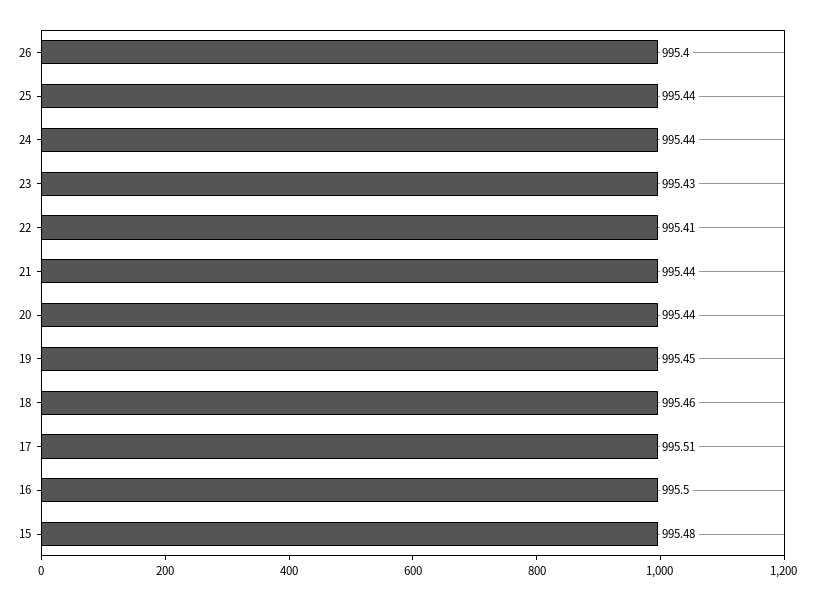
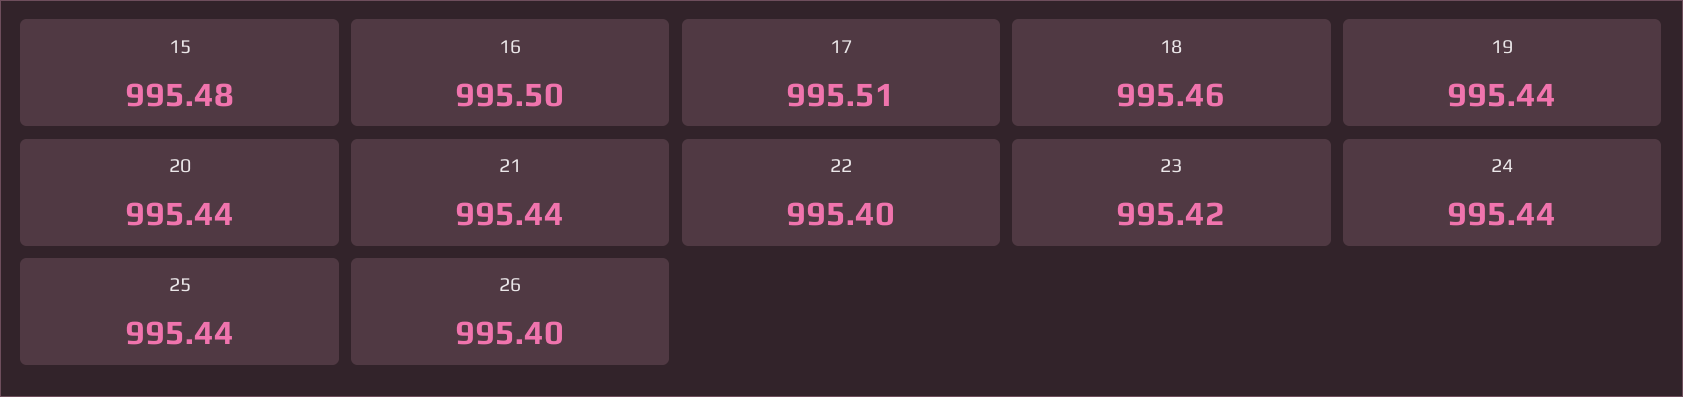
23: 995.43 -> 995.42
22: 995.41 -> 995.4
19: 995.45 -> 995.44

